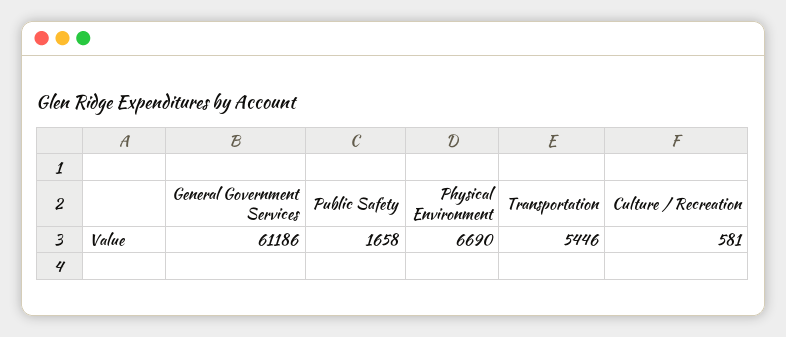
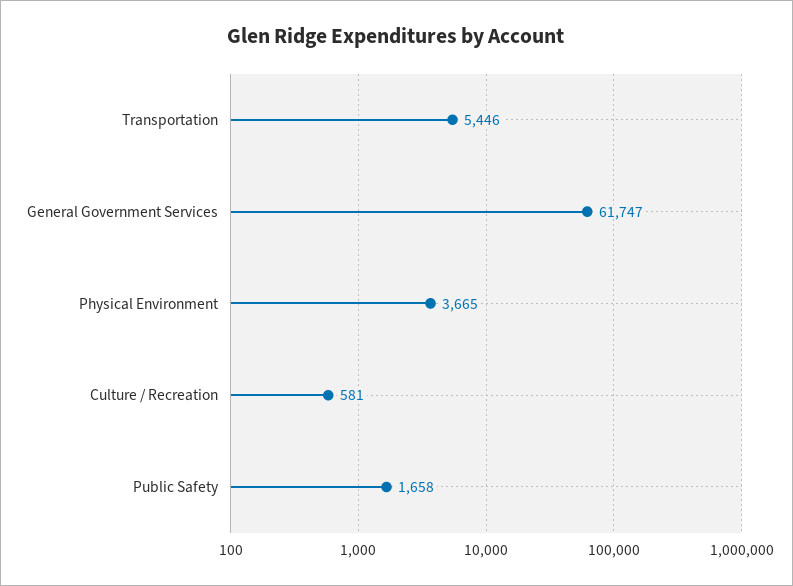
General Government Services: 61186 -> 61747
Physical Environment: 6690 -> 3665

